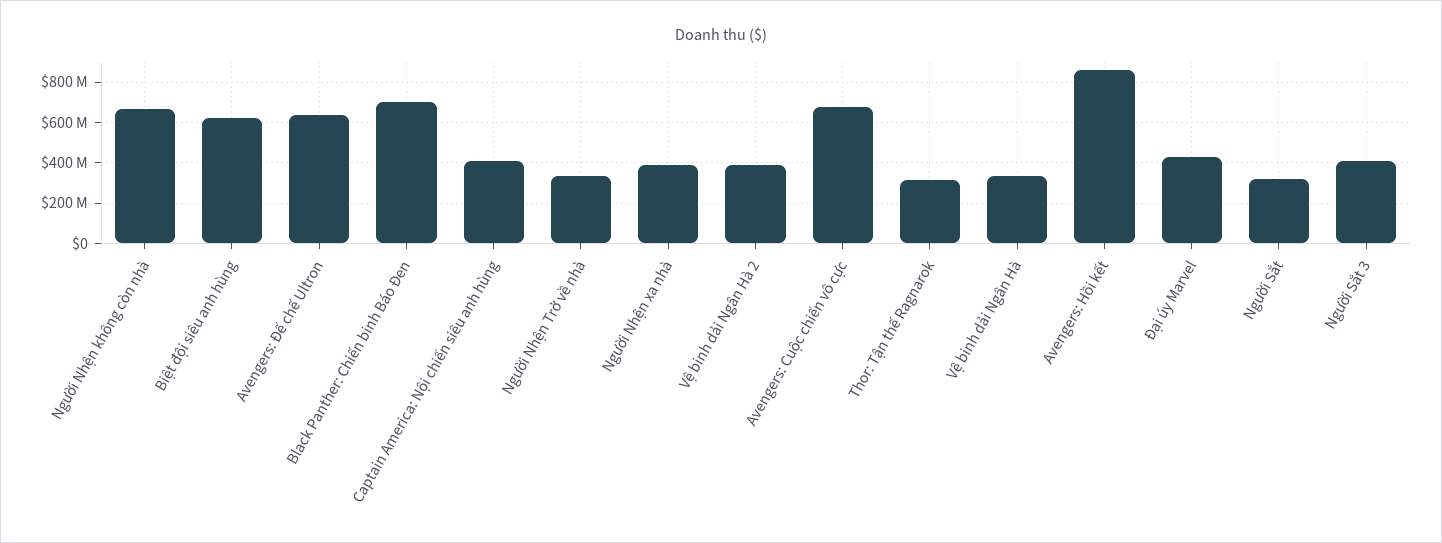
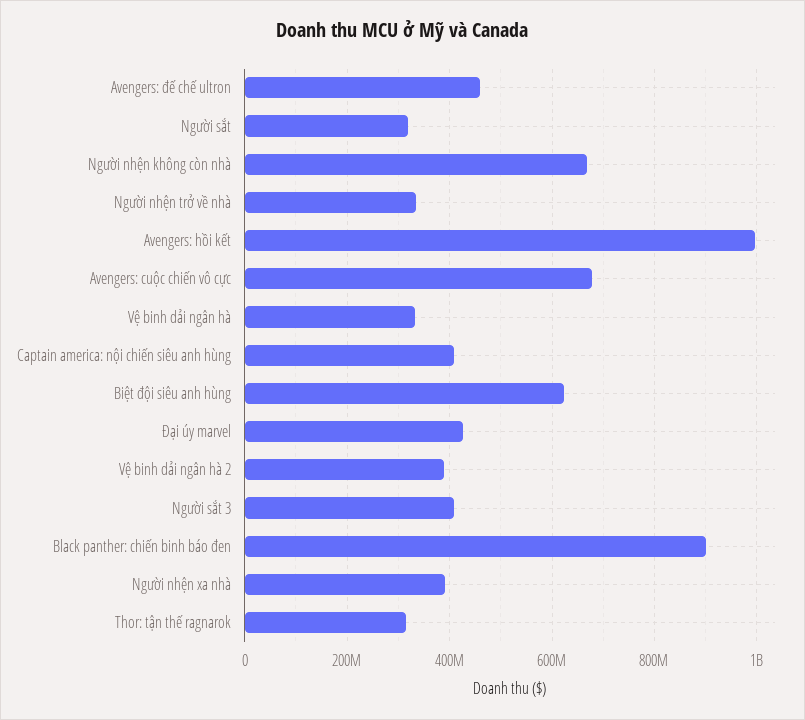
Avengers: Đế chế Ultron: 650000000 -> 460000000
Black Panther: Chiến binh Báo Đen: 700000000 -> 900000000
Avengers: Hồi kết: 850000000 -> 1000000000

